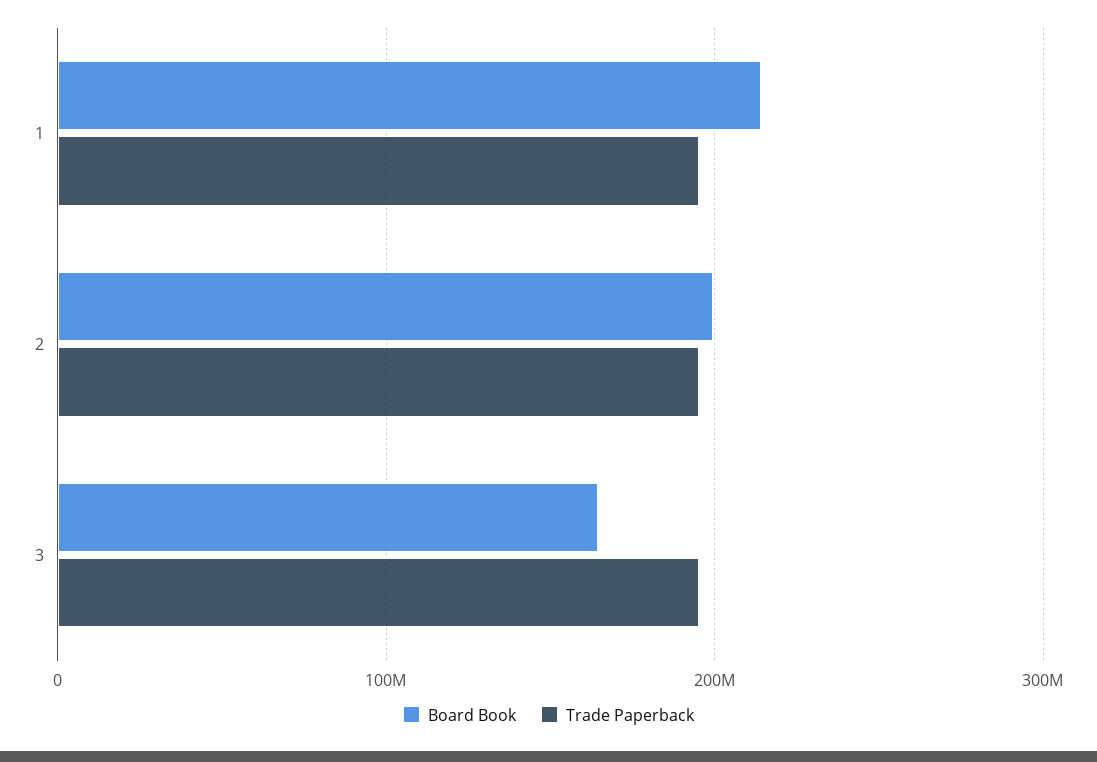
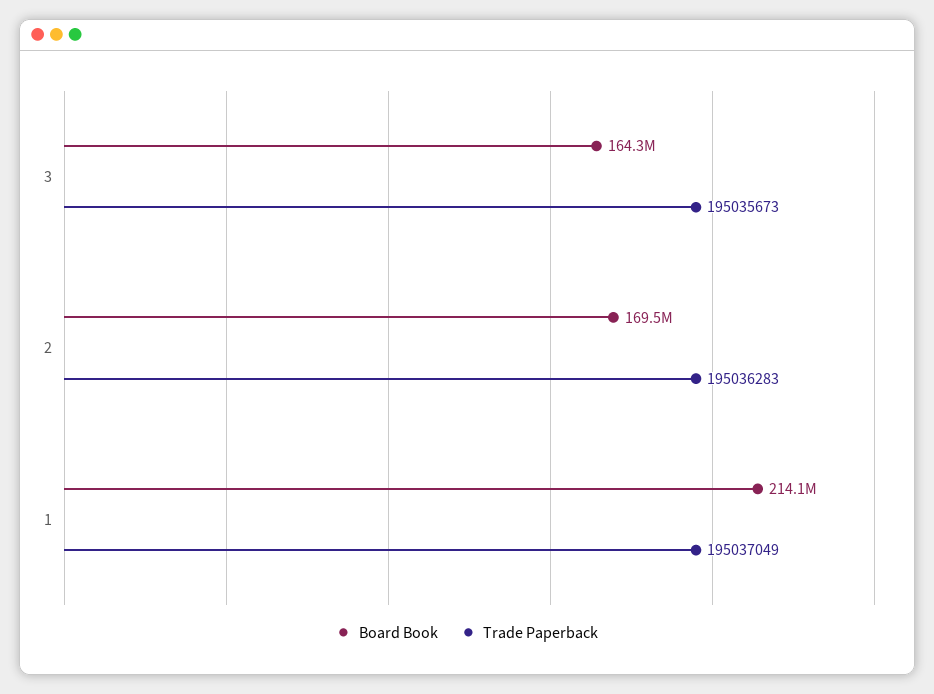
Board Book, 2: 200000000 -> 169500000

